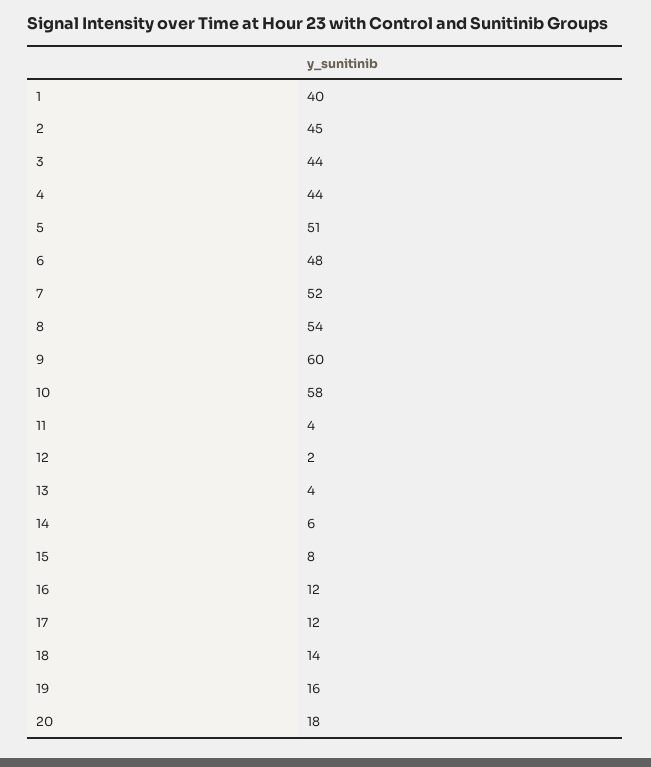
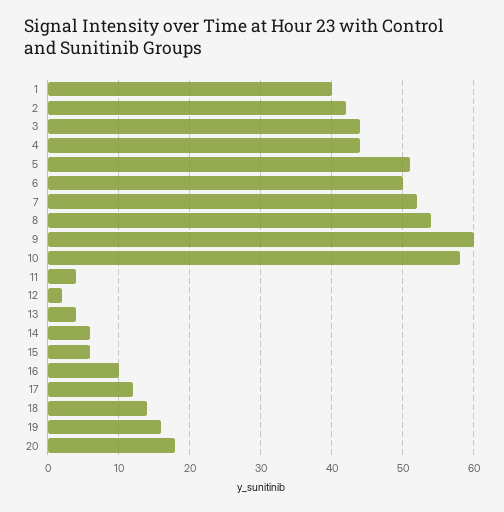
2: 45 -> 42
6: 48 -> 50
15: 8 -> 6
16: 12 -> 10

